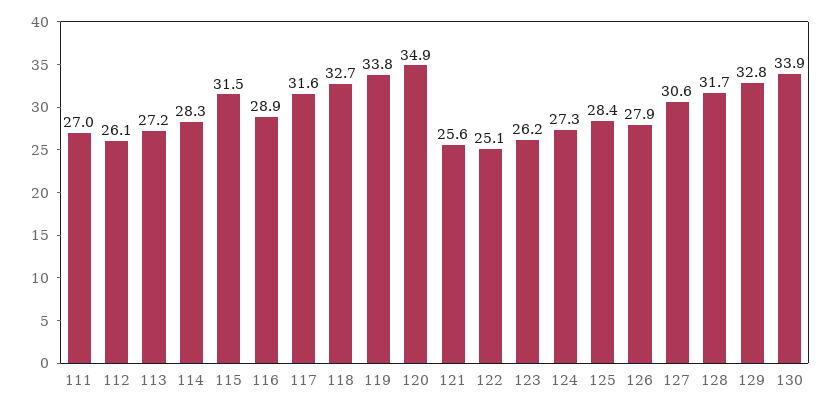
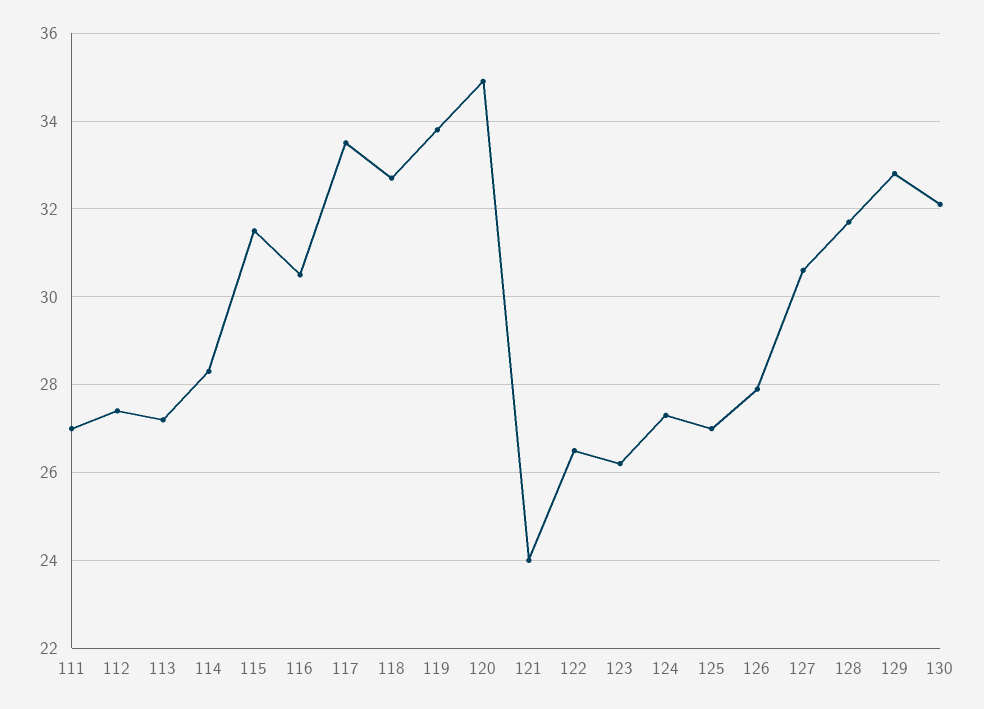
112: 26.1 -> 27.5
116: 28.9 -> 30.5
117: 31.6 -> 33.5
121: 25.6 -> 24
122: 25.1 -> 26.5
125: 28.4 -> 27
130: 33.9 -> 32

